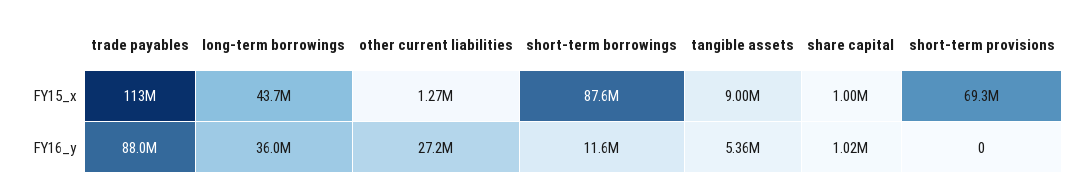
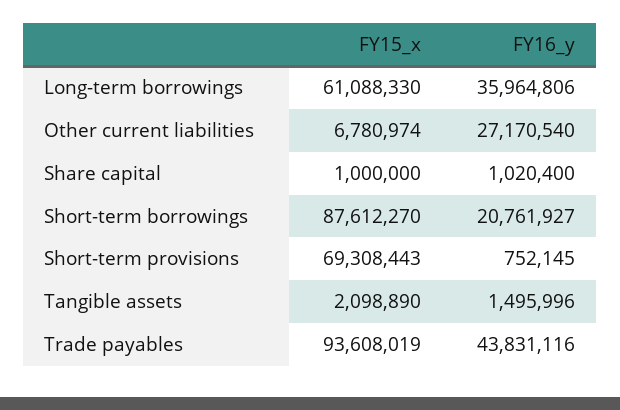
trade payables, FY15_x: 113000000 -> 93608019
long-term borrowings, FY15_x: 43700000 -> 61088330
other current liabilities, FY15_x: 1270000 -> 6780974
tangible assets, FY15_x: 9000000 -> 2098890
trade payables, FY16_y: 88000000 -> 43831116
short-term borrowings, FY16_y: 11600000 -> 20761927
tangible assets, FY16_y: 5360000 -> 1495996
short-term provisions, FY16_y: 0 -> 752145

